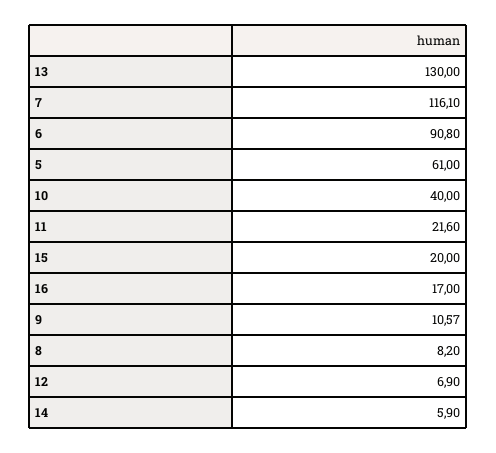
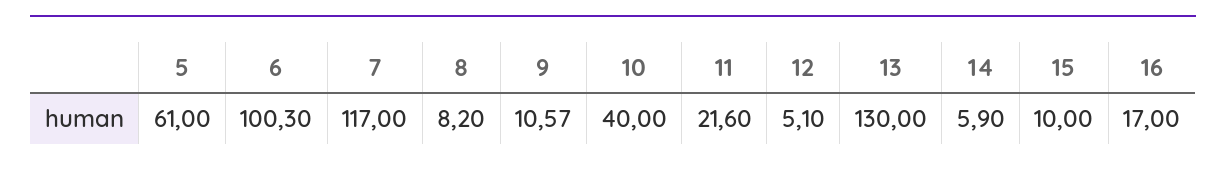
7: 116.1 -> 117
6: 90.8 -> 100.3
15: 20 -> 10
12: 6.9 -> 5.1

